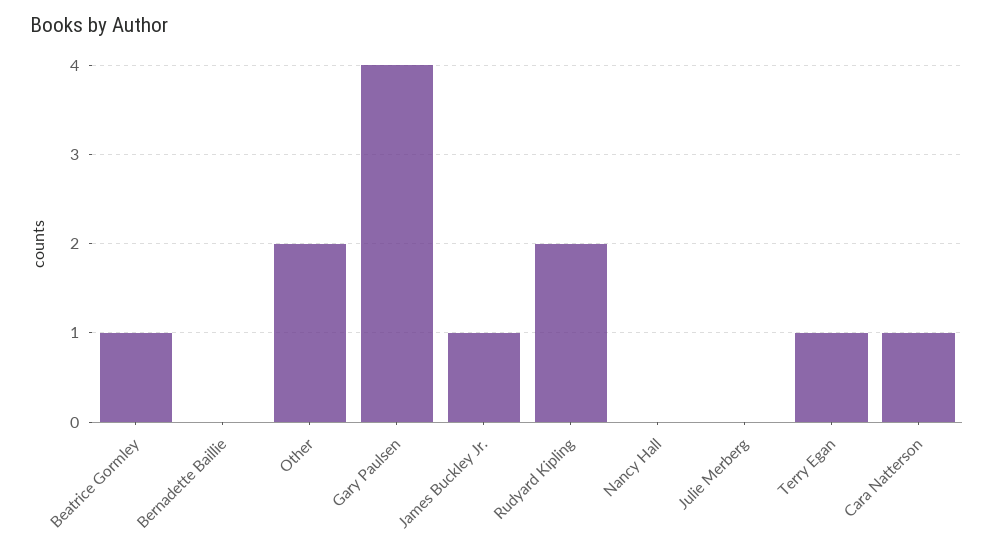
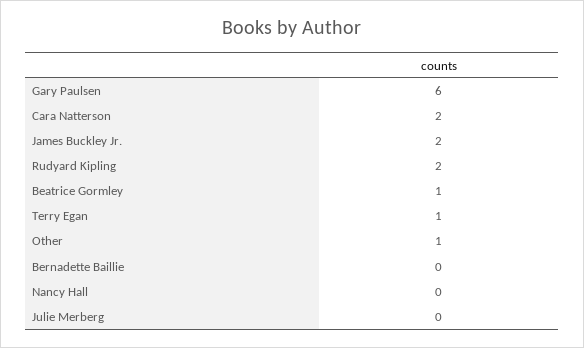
Other: 2 -> 1
Gary Paulsen: 4 -> 6
James Buckley Jr.: 1 -> 2
Cara Natterson: 1 -> 2

